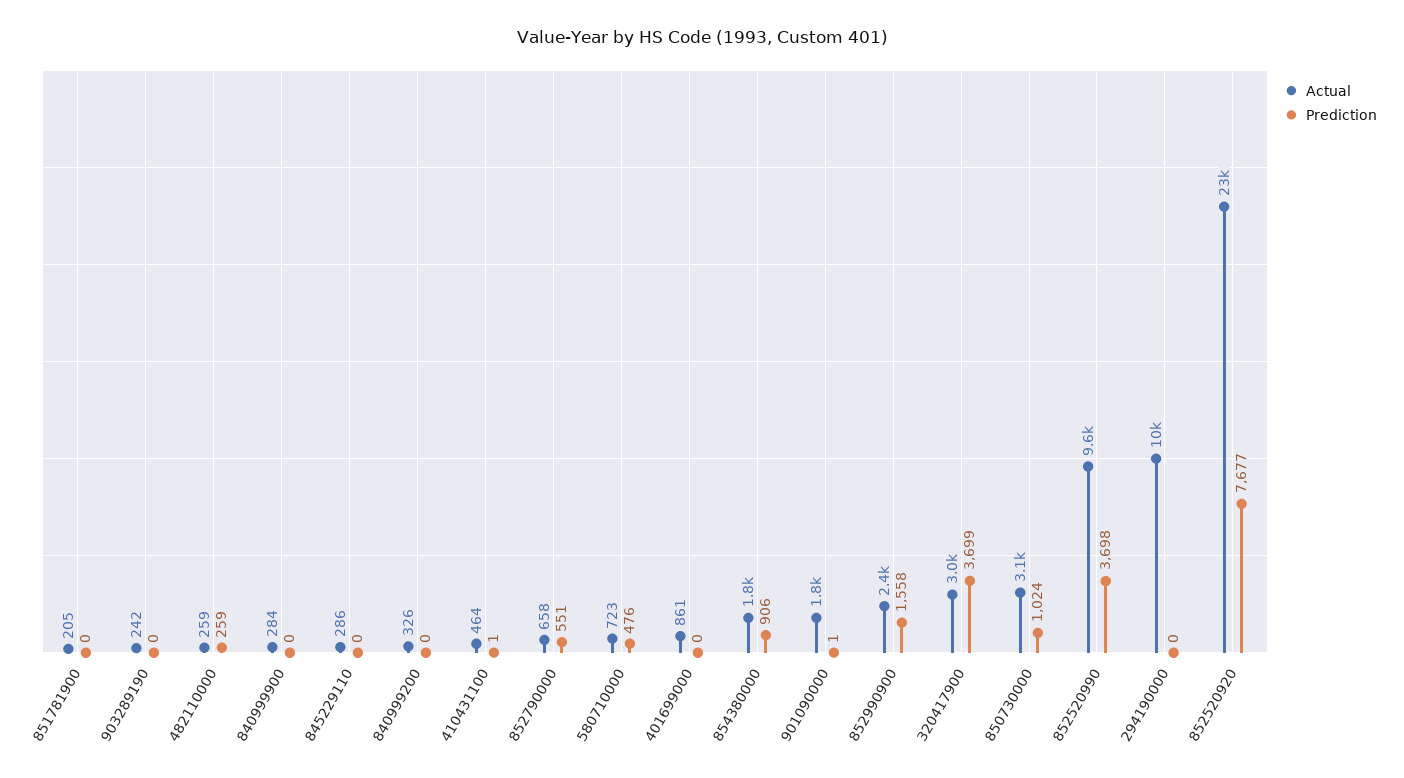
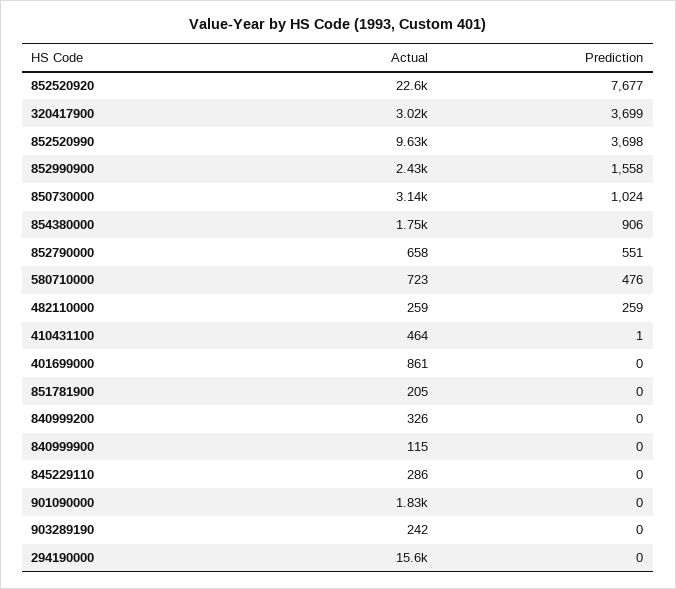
Actual, 840999900: 284 -> 115
Prediction, 901090000: 1 -> 0
Actual, 294190000: 10000 -> 15600

